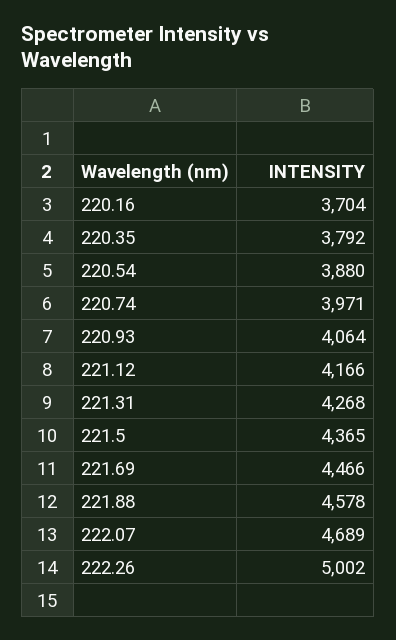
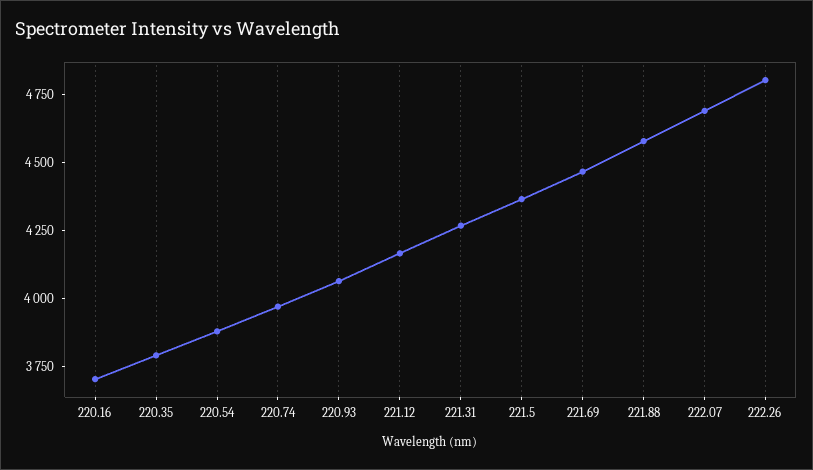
222.26: 5002 -> 4800

